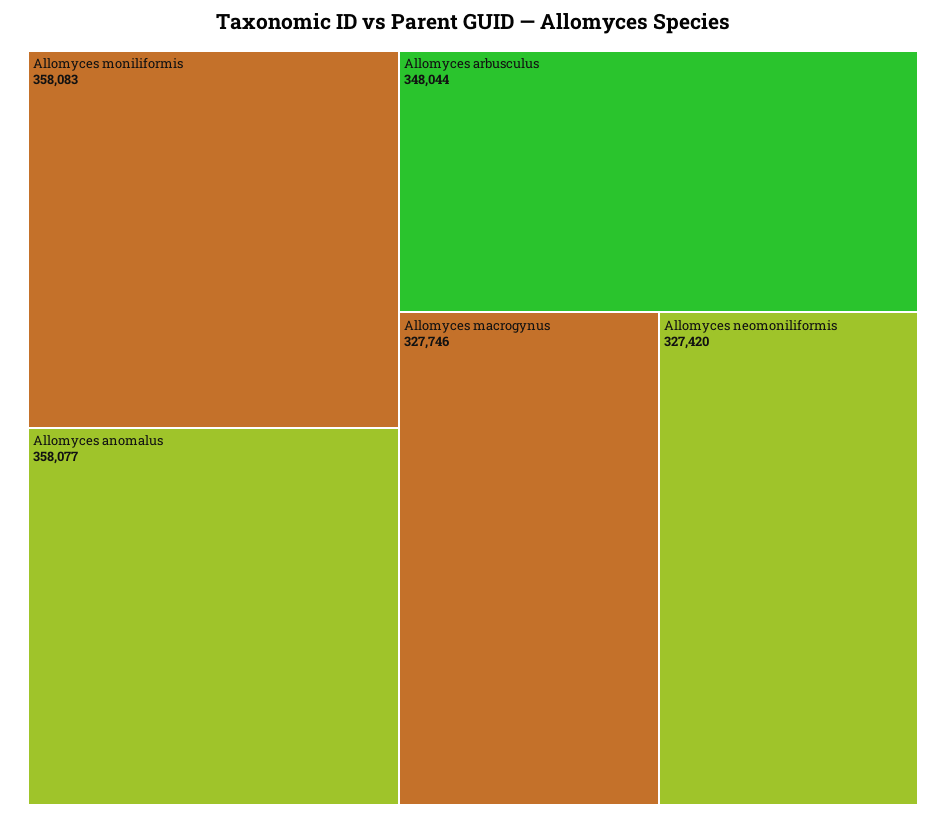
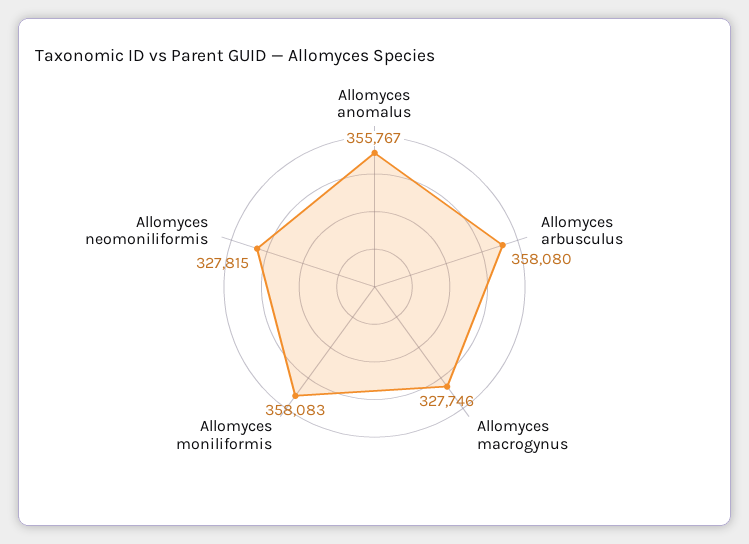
Allomyces anomalus: 358077 -> 355767
Allomyces arbusculus: 348044 -> 358080
Allomyces neomoniliformis: 327420 -> 327815

